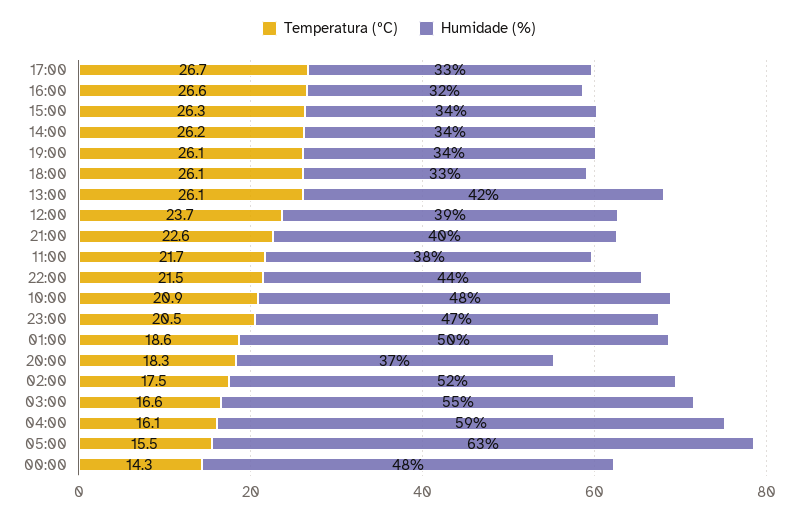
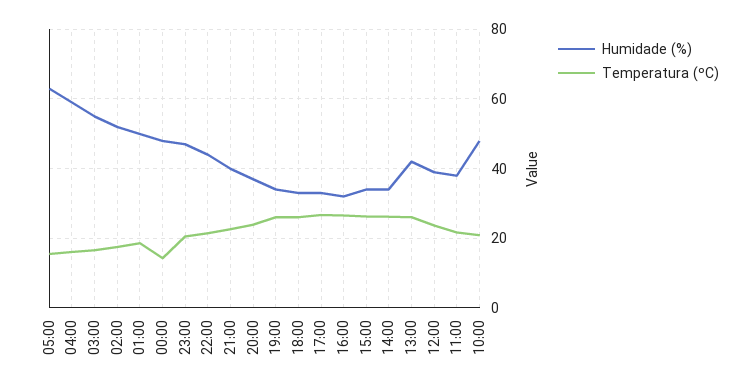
Temperatura (ºC), 20:00: 18.3 -> 24

